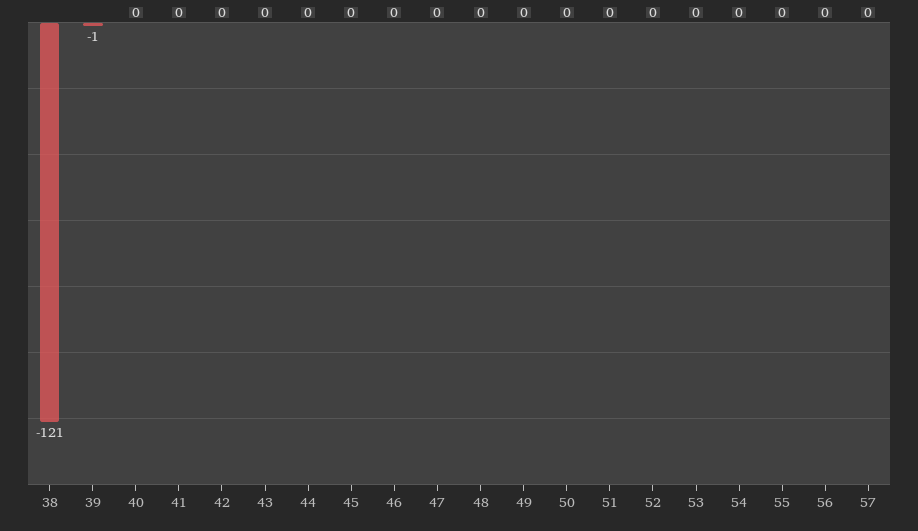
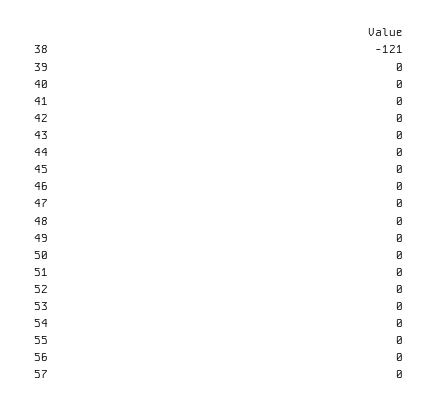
39: -1 -> 0

